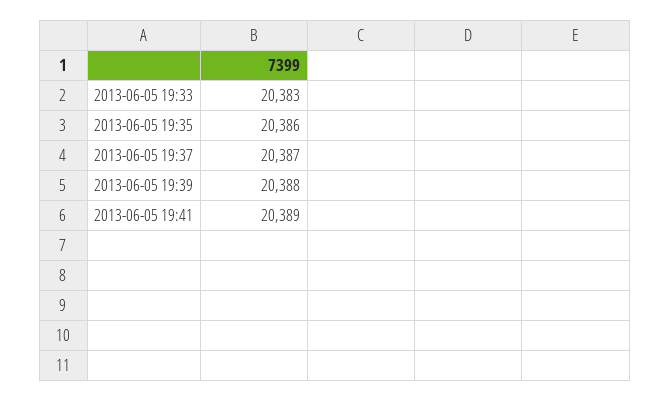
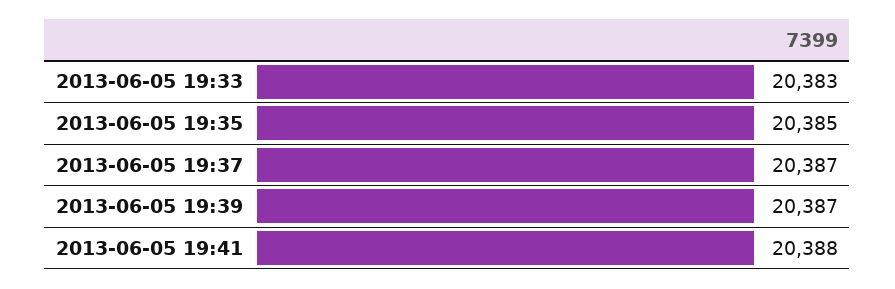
2013-06-05 19:35: 20386 -> 20385
2013-06-05 19:39: 20388 -> 20387
2013-06-05 19:41: 20389 -> 20388

